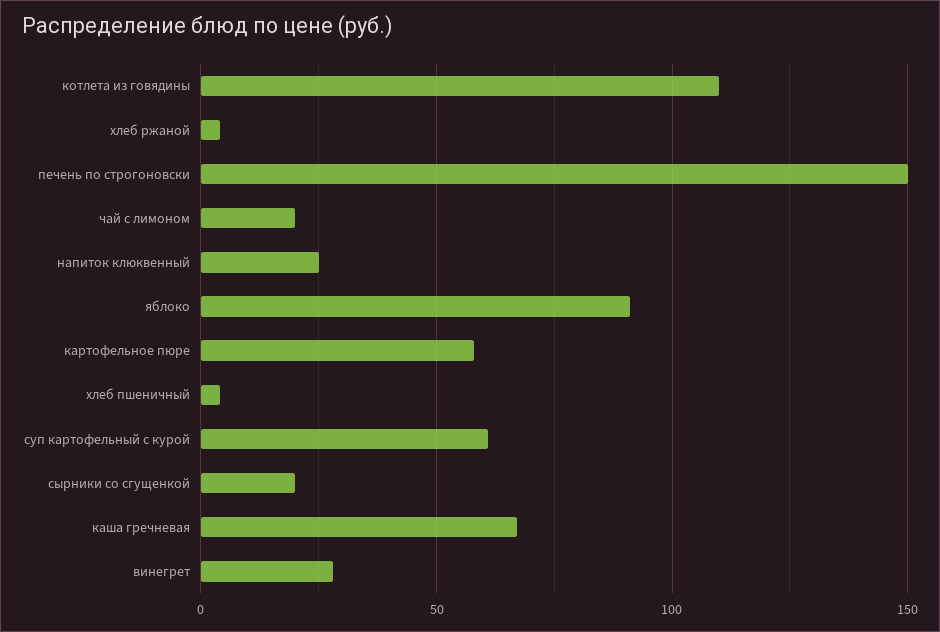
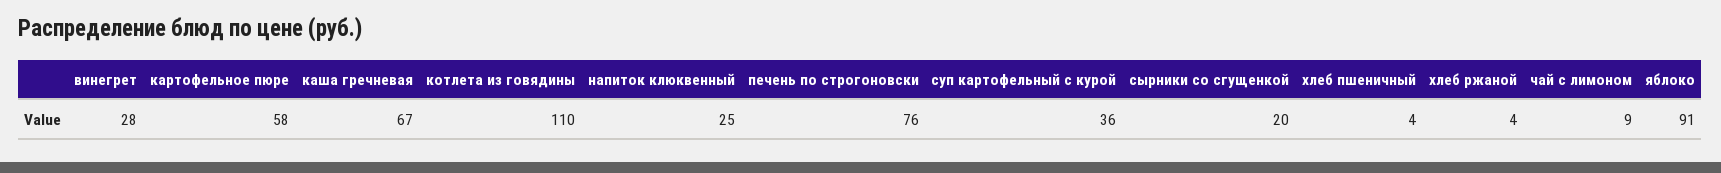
печень по строгоновски: 150 -> 76
чай с лимоном: 20 -> 9
суп картофельный с курой: 60 -> 36

